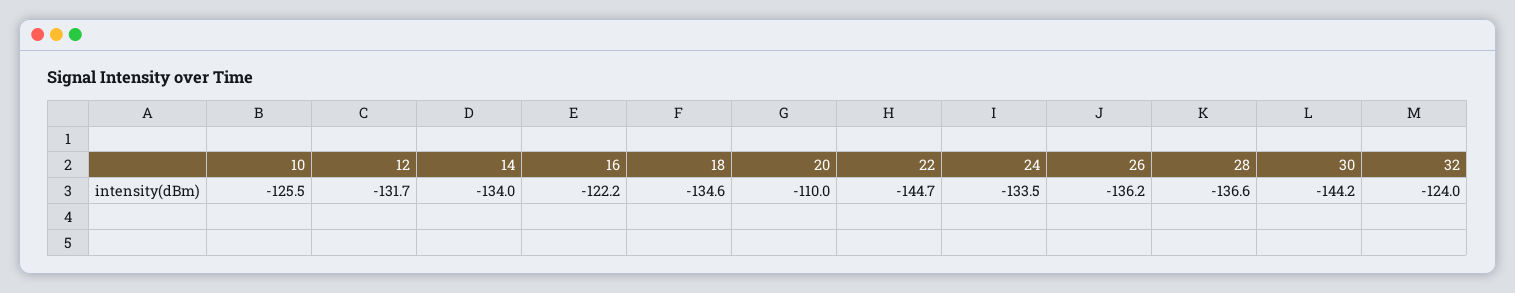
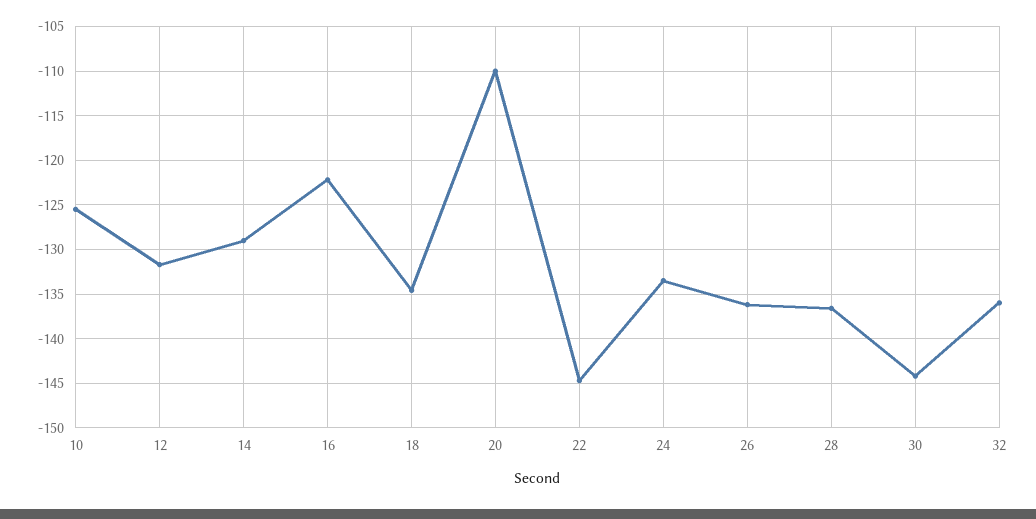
14: -134 -> -129
32: -124 -> -136

